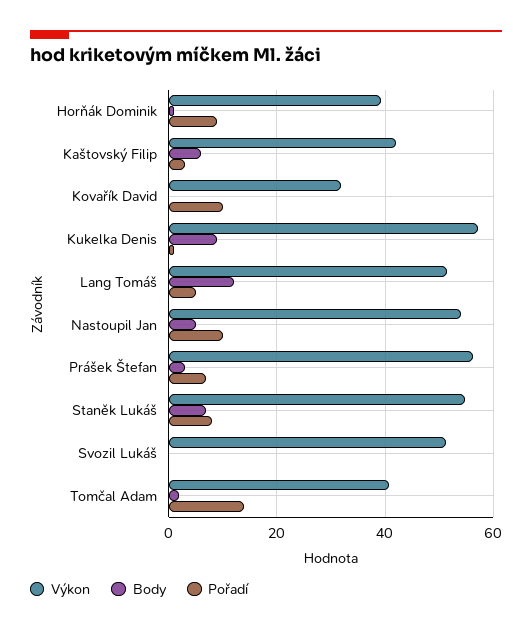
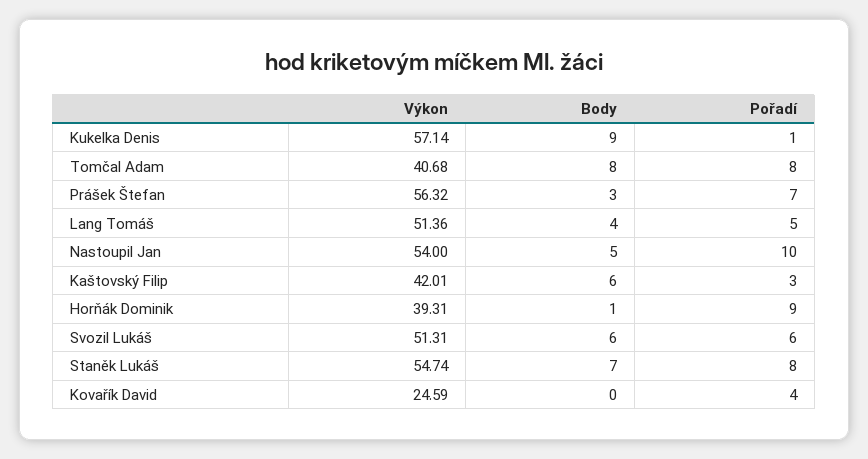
Výkon, Kovařík David: 32 -> 24.59
Pořadí, Kovařík David: 10 -> 4
Body, Lang Tomáš: 12 -> 4
Body, Svozil Lukáš: 0 -> 6
Pořadí, Svozil Lukáš: 0 -> 6
Body, Tomčal Adam: 2 -> 8
Pořadí, Tomčal Adam: 14 -> 8

